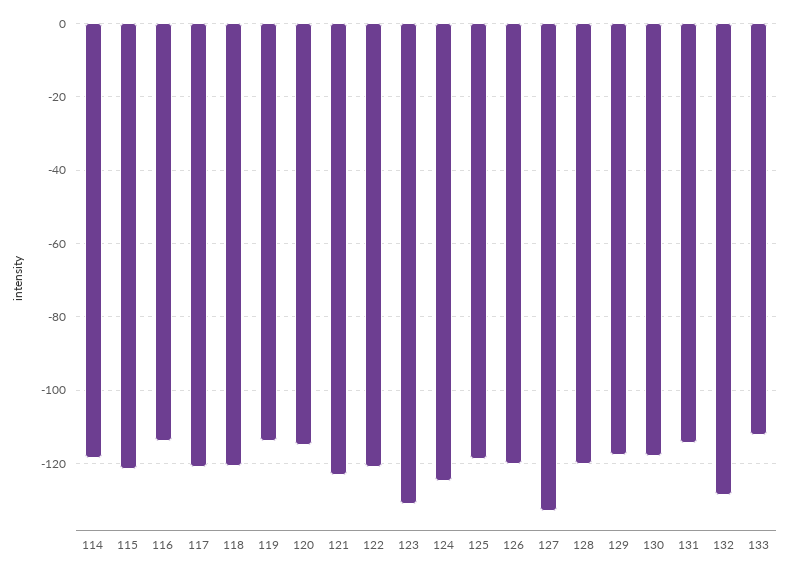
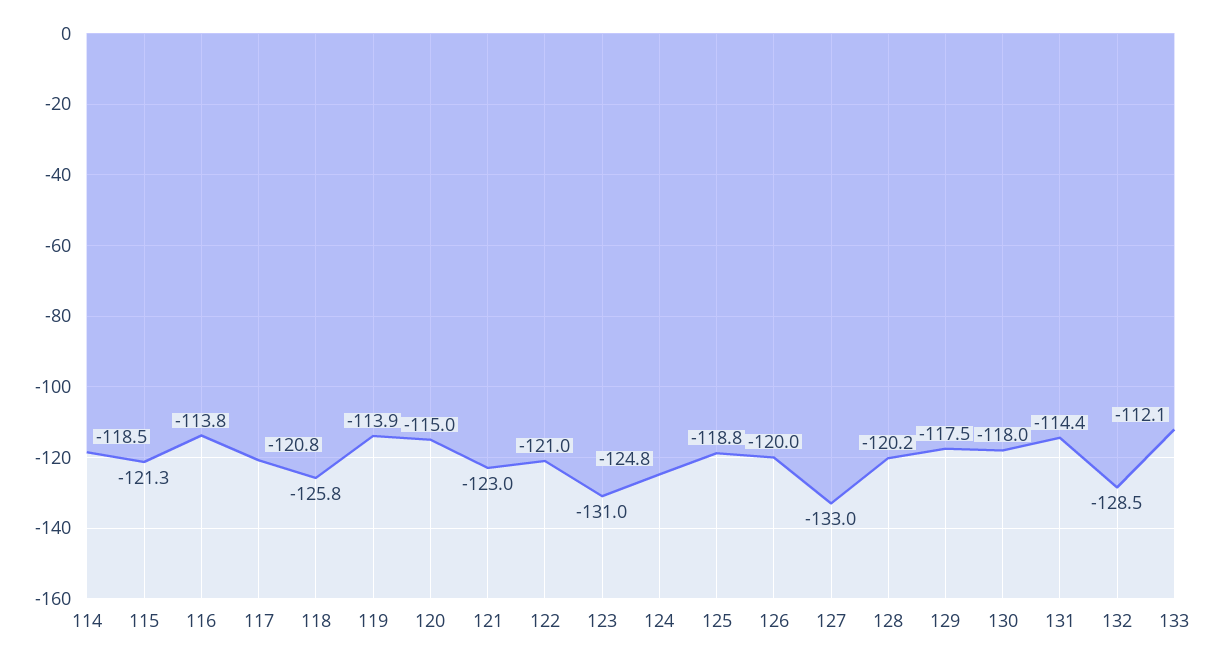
118: -120 -> -125.8

